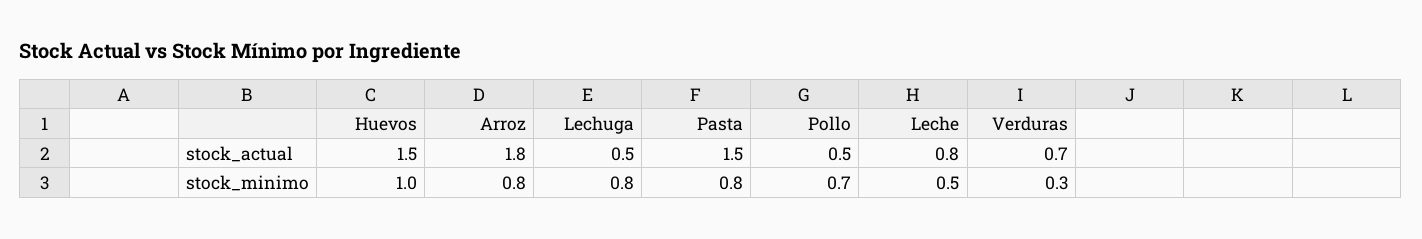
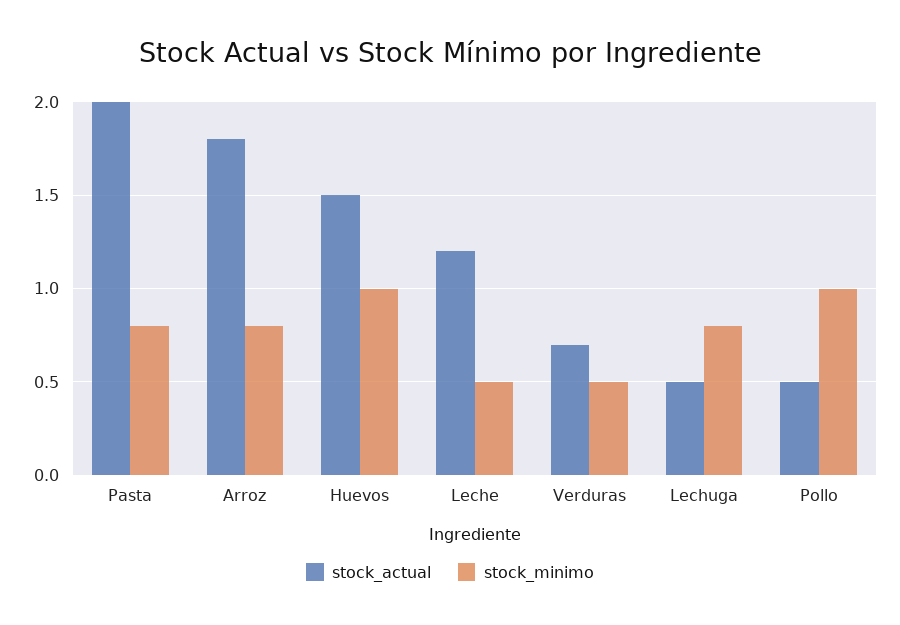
stock_actual, Pasta: 1.5 -> 2
stock_actual, Leche: 0.8 -> 1.2
stock_minimo, Pollo: 0.7 -> 1
stock_minimo, Verduras: 0.3 -> 0.5

